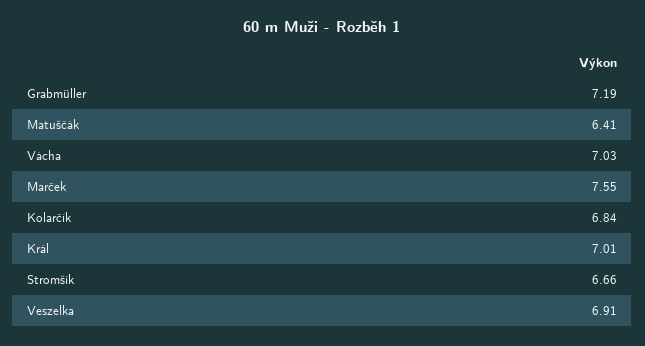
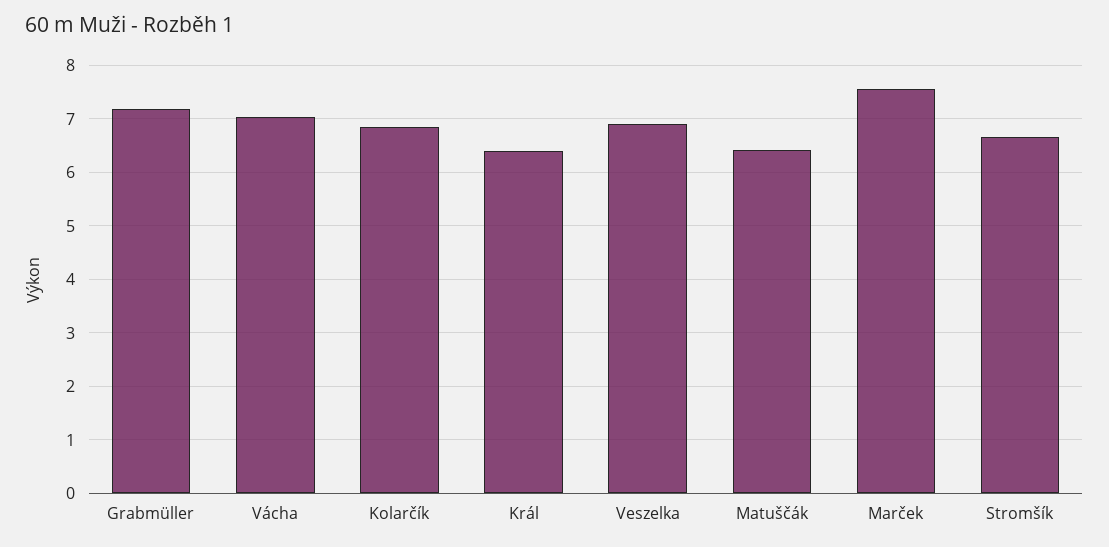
Král: 7.01 -> 6.4

